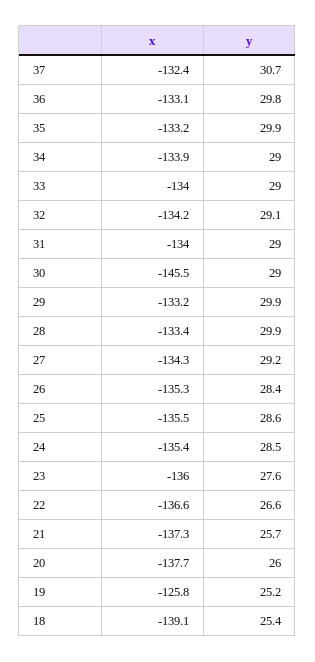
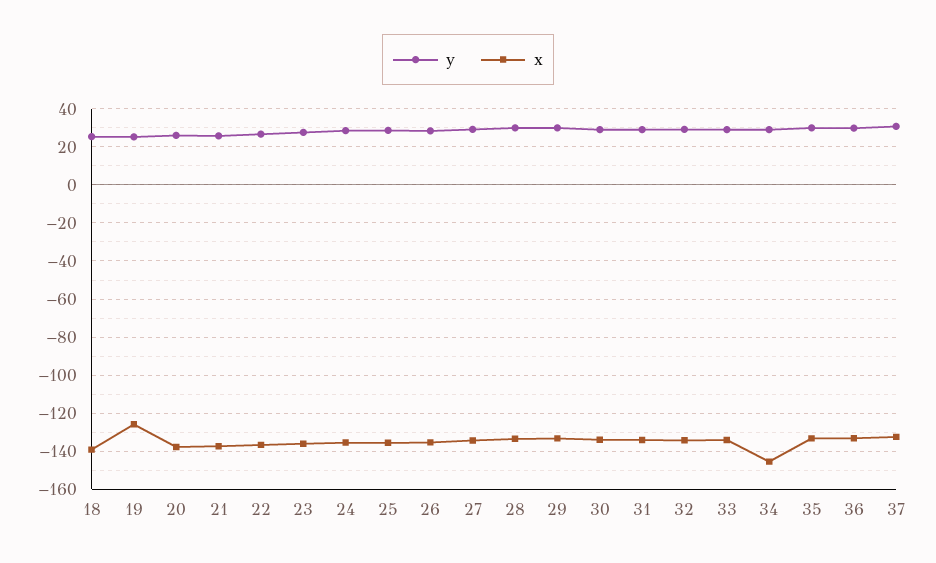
x, 34: -133.9 -> -145
x, 30: -145.5 -> -135

